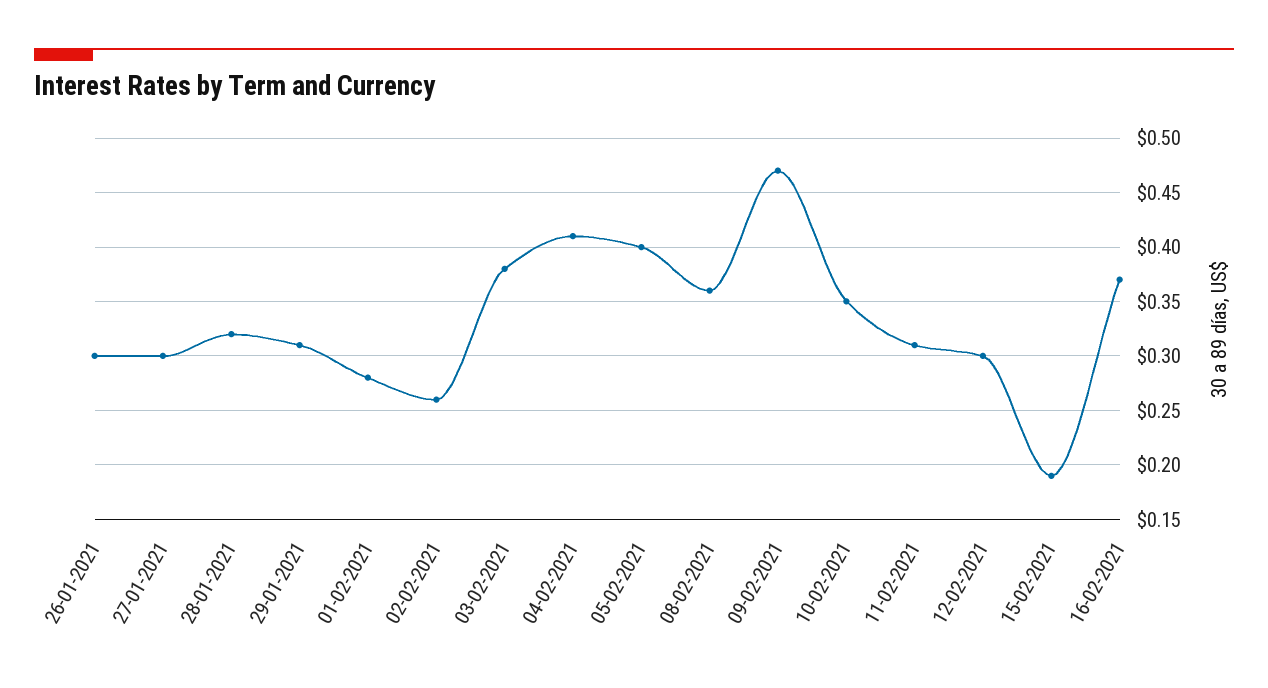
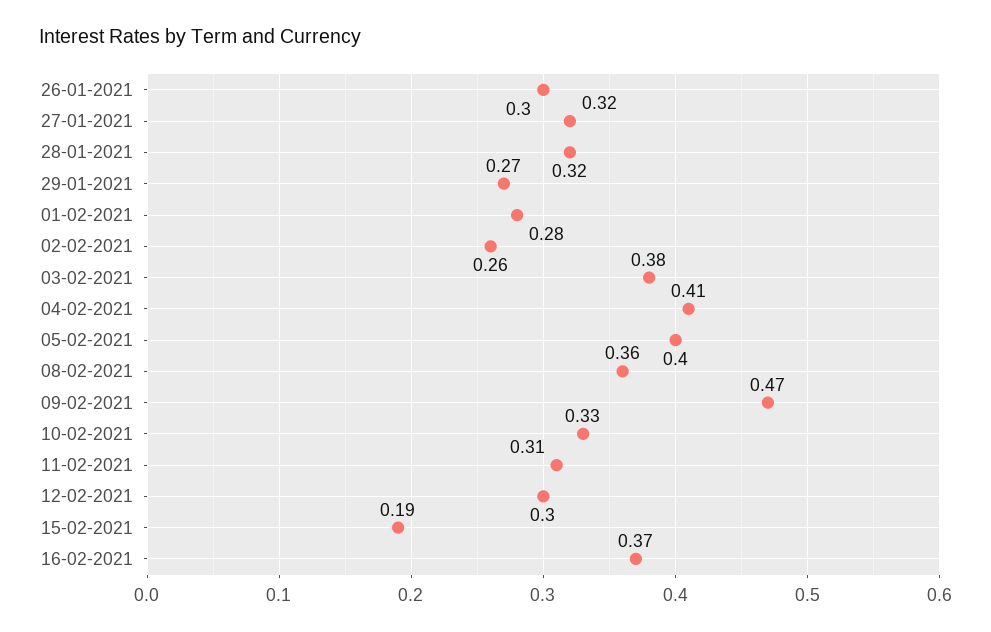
27-01-2021: 0.3 -> 0.32
29-01-2021: 0.31 -> 0.27
10-02-2021: 0.35 -> 0.33

